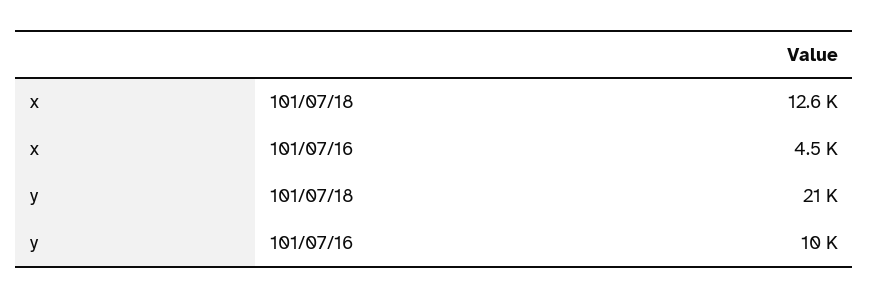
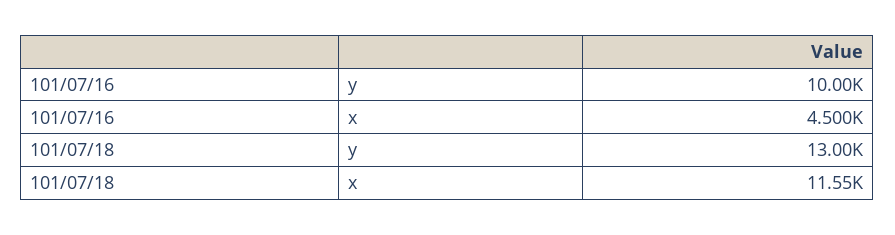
x, 101/07/18: 12600 -> 11550
y, 101/07/18: 21000 -> 13000

